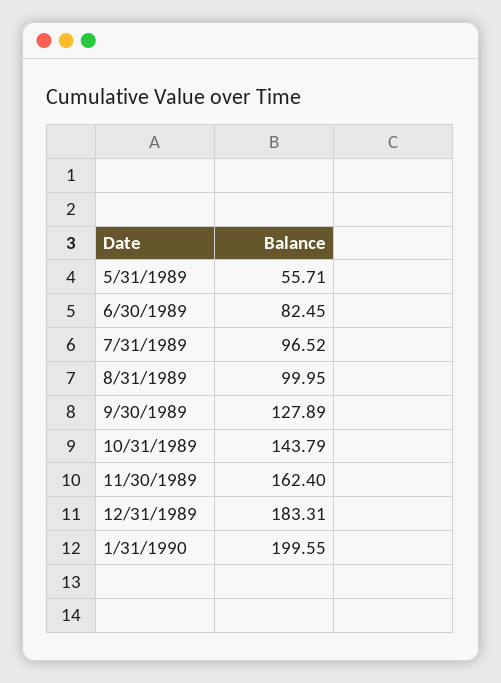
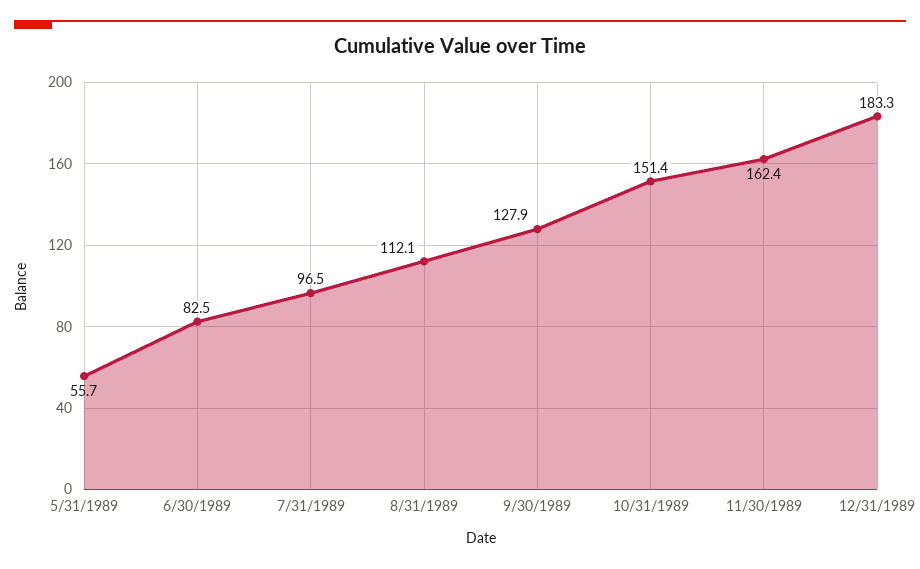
8/31/1989: 99.95 -> 112.1
10/31/1989: 143.79 -> 151.4
1/31/1990: 199.55 -> none

